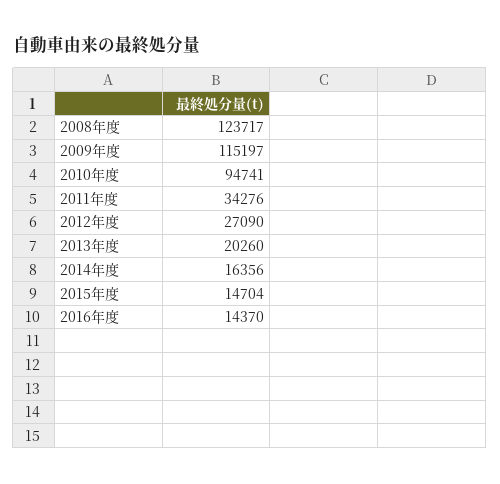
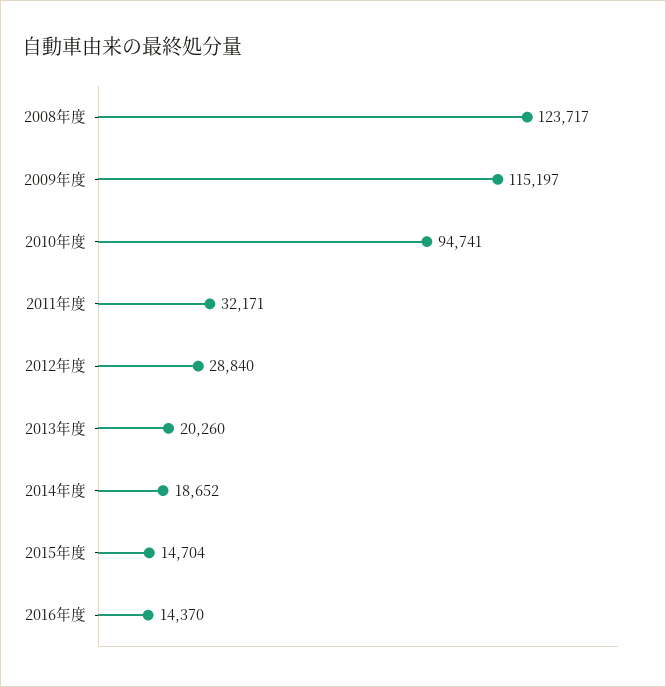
2011年度: 34276 -> 32171
2012年度: 27090 -> 28840
2014年度: 16356 -> 18652

